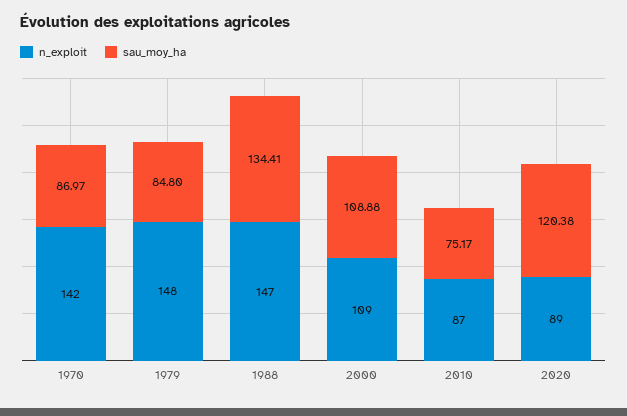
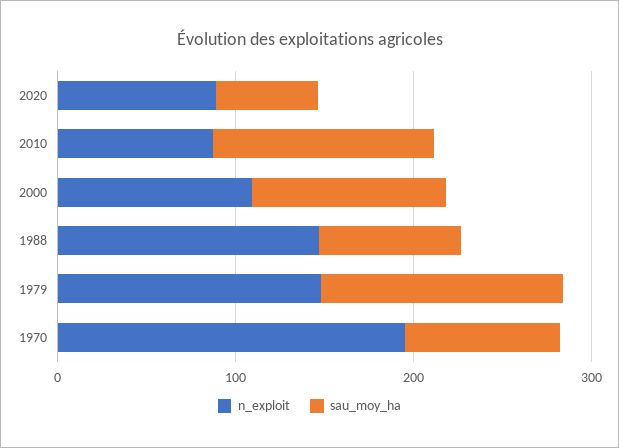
n_exploit, 1970: 142 -> 200
sau_moy_ha, 1979: 84.8 -> 140
sau_moy_ha, 1988: 134.41 -> 80
sau_moy_ha, 2010: 75.17 -> 120
sau_moy_ha, 2020: 120.38 -> 60

